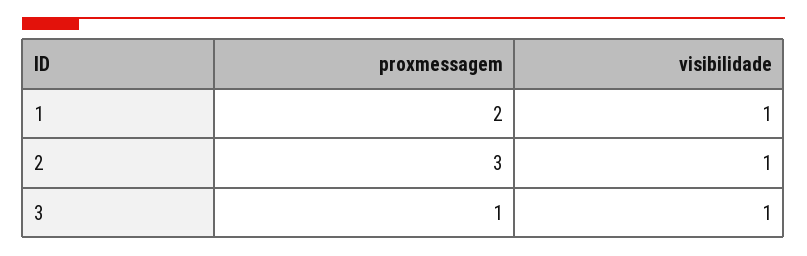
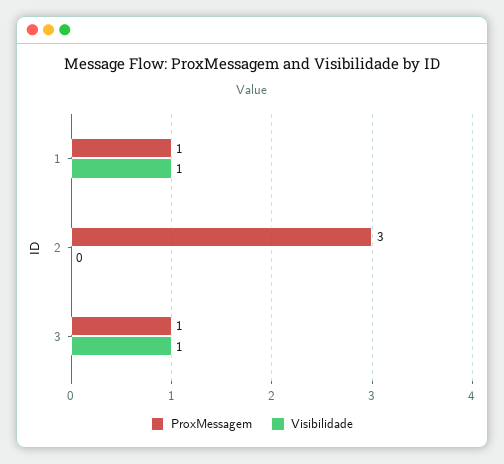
proxmessagem, 1: 2 -> 1
visibilidade, 2: 1 -> 0

